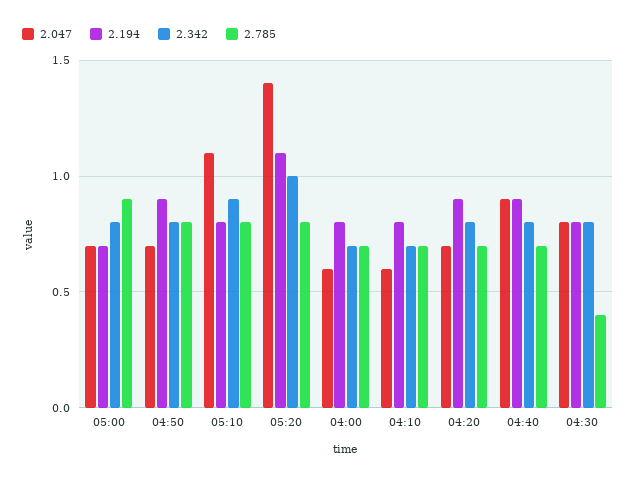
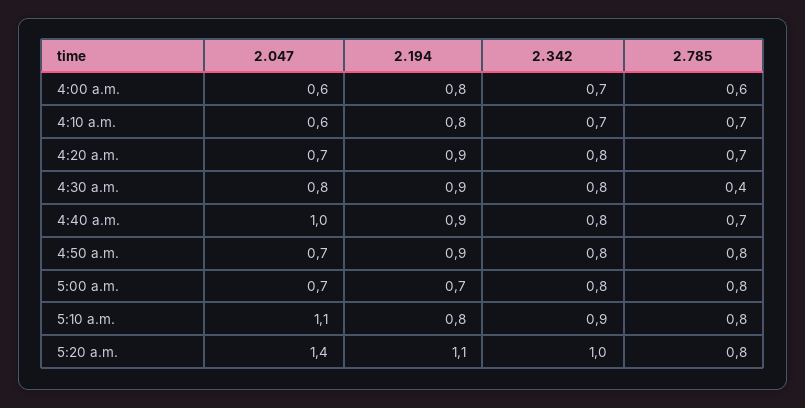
2.785, 05:00: 0.9 -> 0.8
2.785, 04:00: 0.7 -> 0.6
2.047, 04:40: 0.9 -> 1
2.194, 04:30: 0.8 -> 0.9

